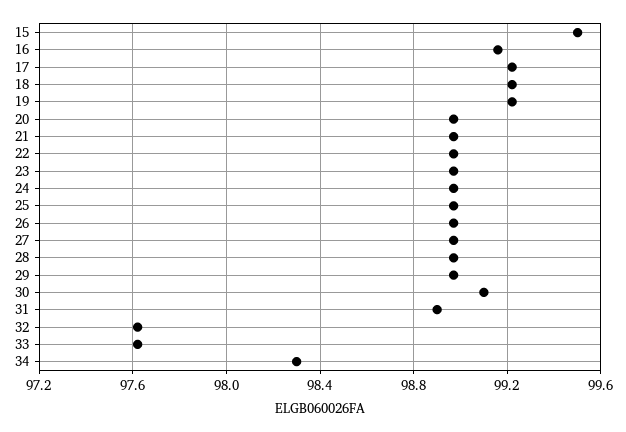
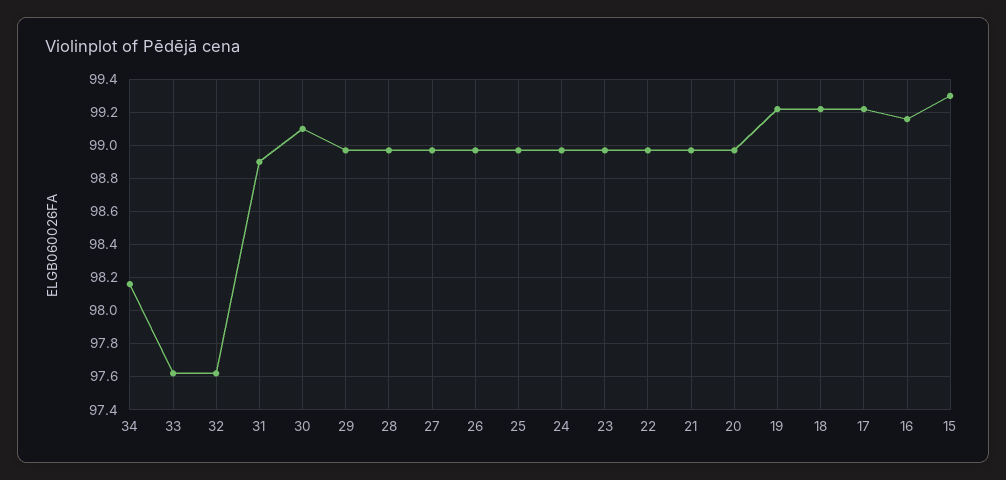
15: 99.5 -> 99.3
34: 98.3 -> 98.15

